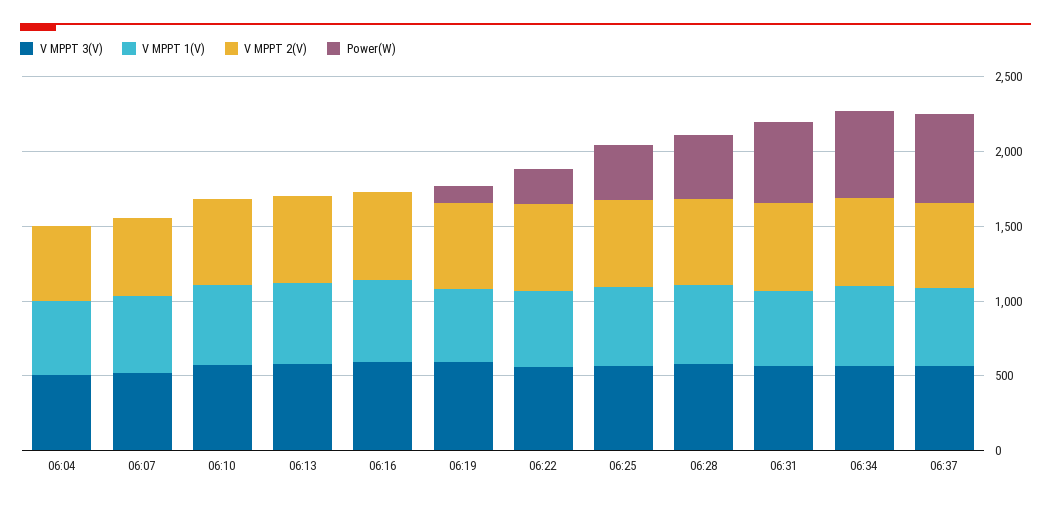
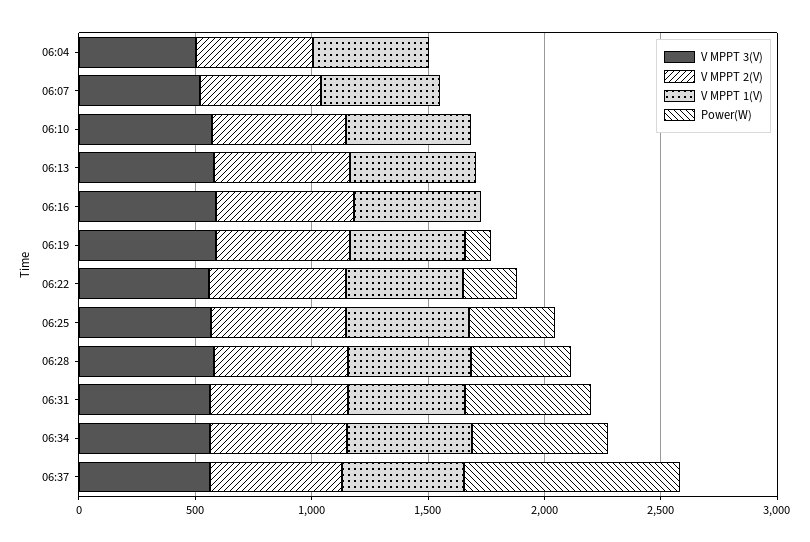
Power(W), 06:37: 600 -> 900

